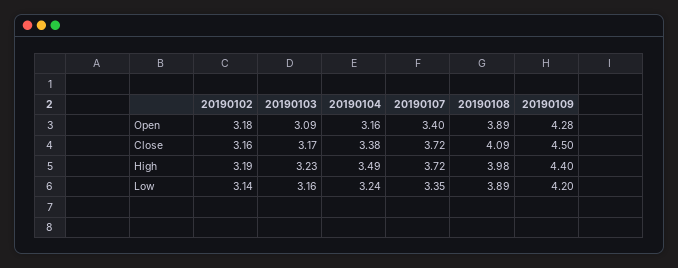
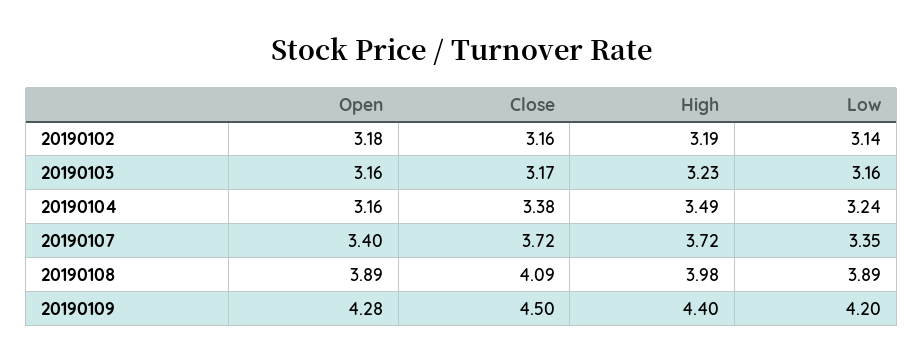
20190103, Open: 3.09 -> 3.16

